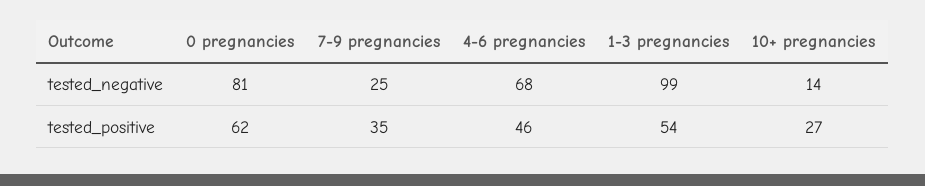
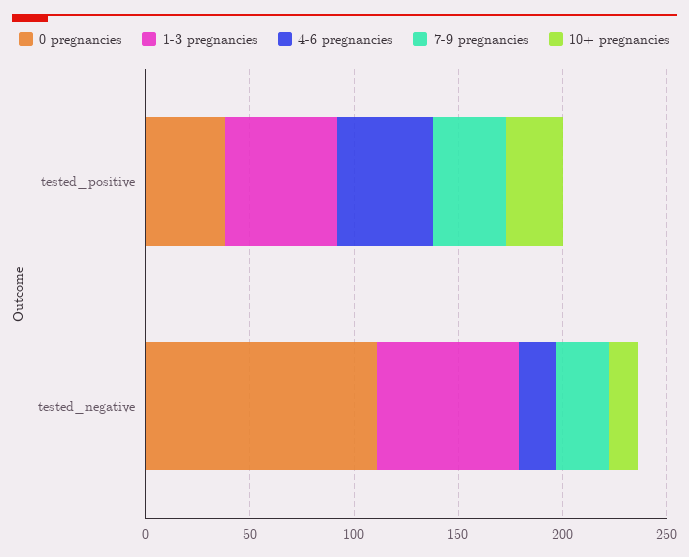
0 pregnancies, tested_negative: 81 -> 110
4-6 pregnancies, tested_negative: 68 -> 20
1-3 pregnancies, tested_negative: 99 -> 70
0 pregnancies, tested_positive: 62 -> 40

